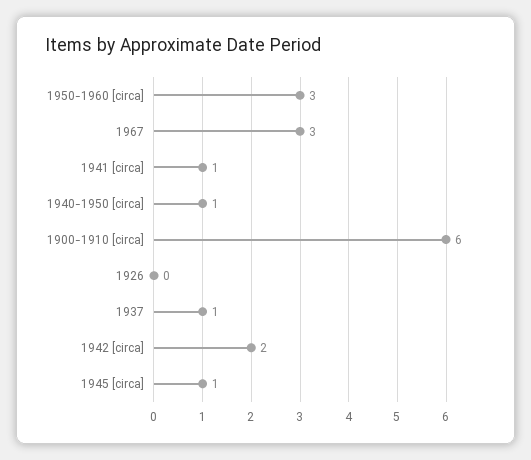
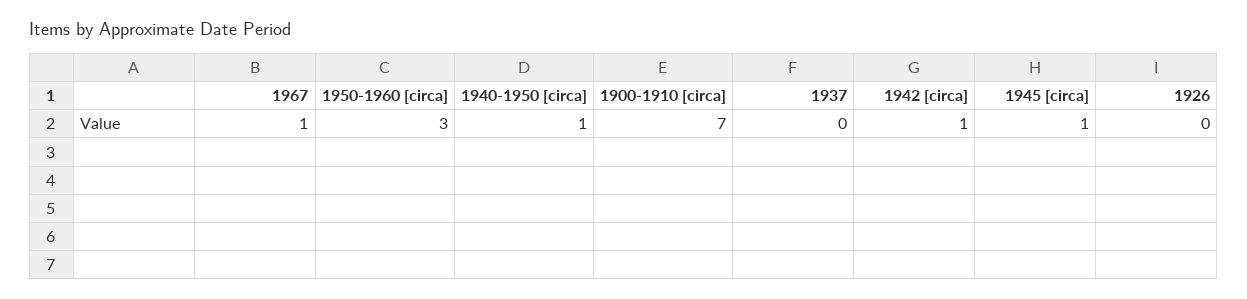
1967: 3 -> 1
1941 [circa]: 1 -> none
1900-1910 [circa]: 6 -> 7
1937: 1 -> 0
1942 [circa]: 2 -> 1

